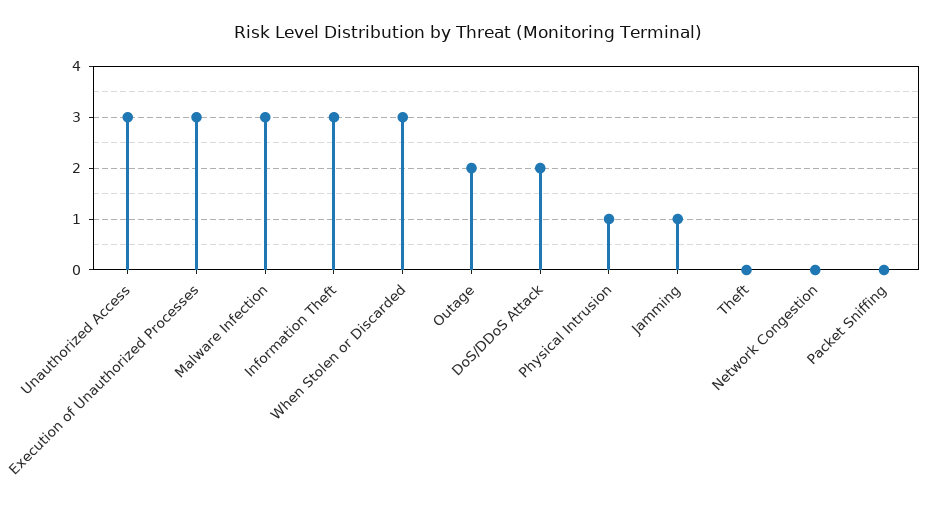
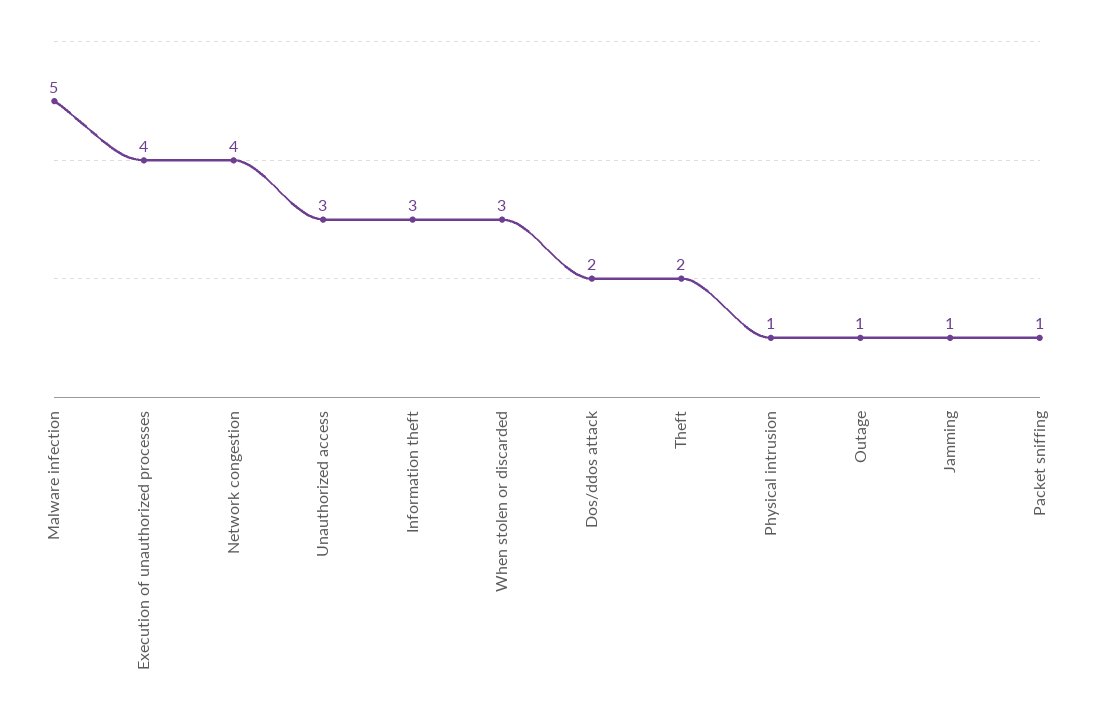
Execution of Unauthorized Processes: 3 -> 4
Malware Infection: 3 -> 5
Outage: 2 -> 1
Theft: 0 -> 2
Network Congestion: 0 -> 4
Packet Sniffing: 0 -> 1

